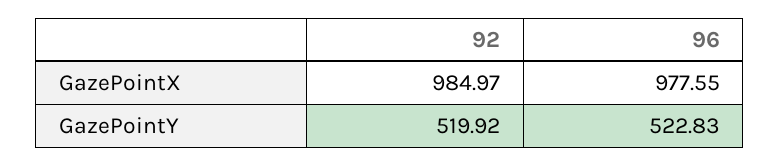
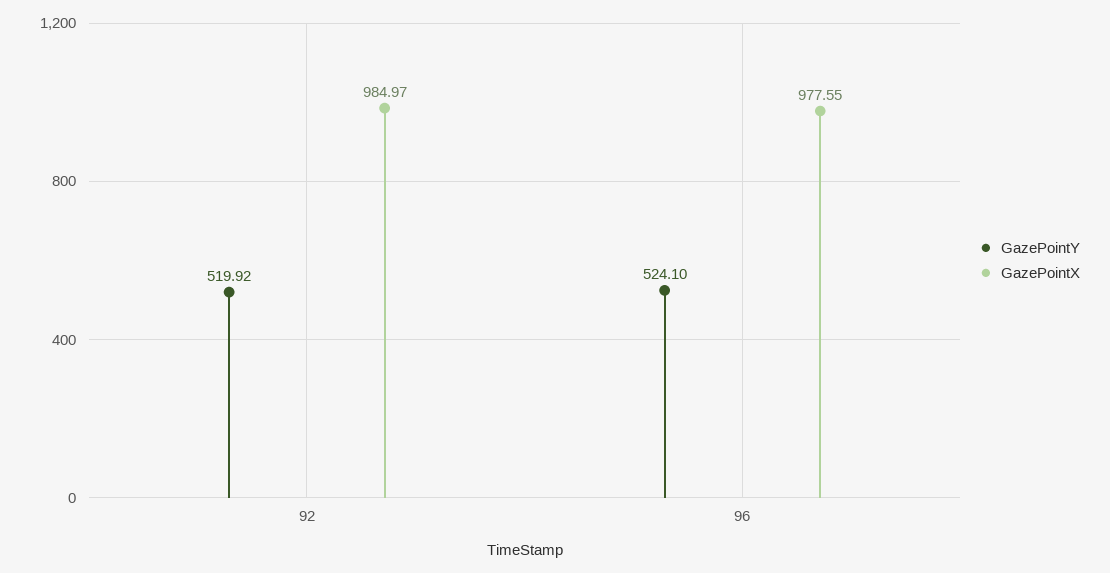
GazePointY, 96: 522.83 -> 524.1

